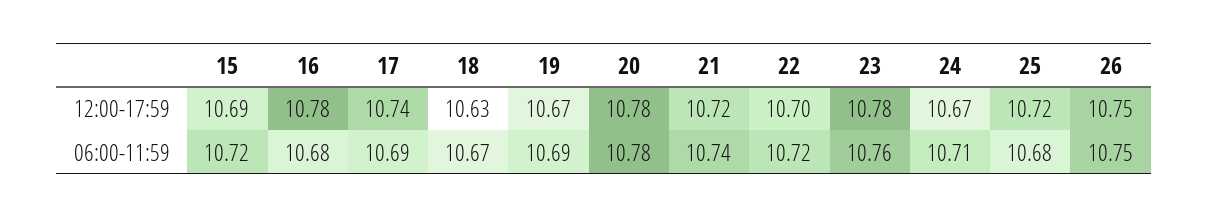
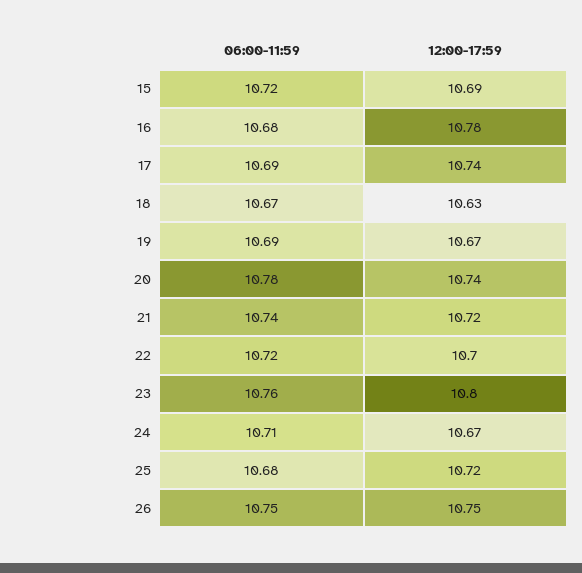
20, 12:00-17:59: 10.78 -> 10.74
23, 12:00-17:59: 10.78 -> 10.8

